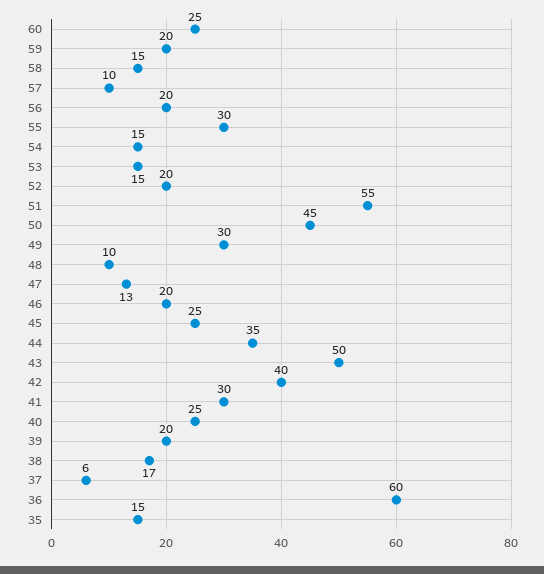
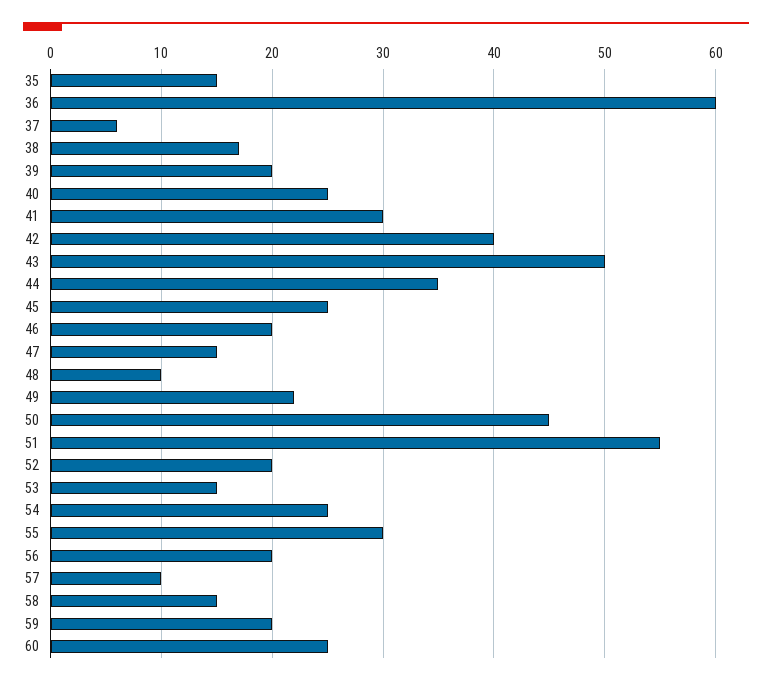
54: 15 -> 25
49: 30 -> 22
47: 13 -> 15

